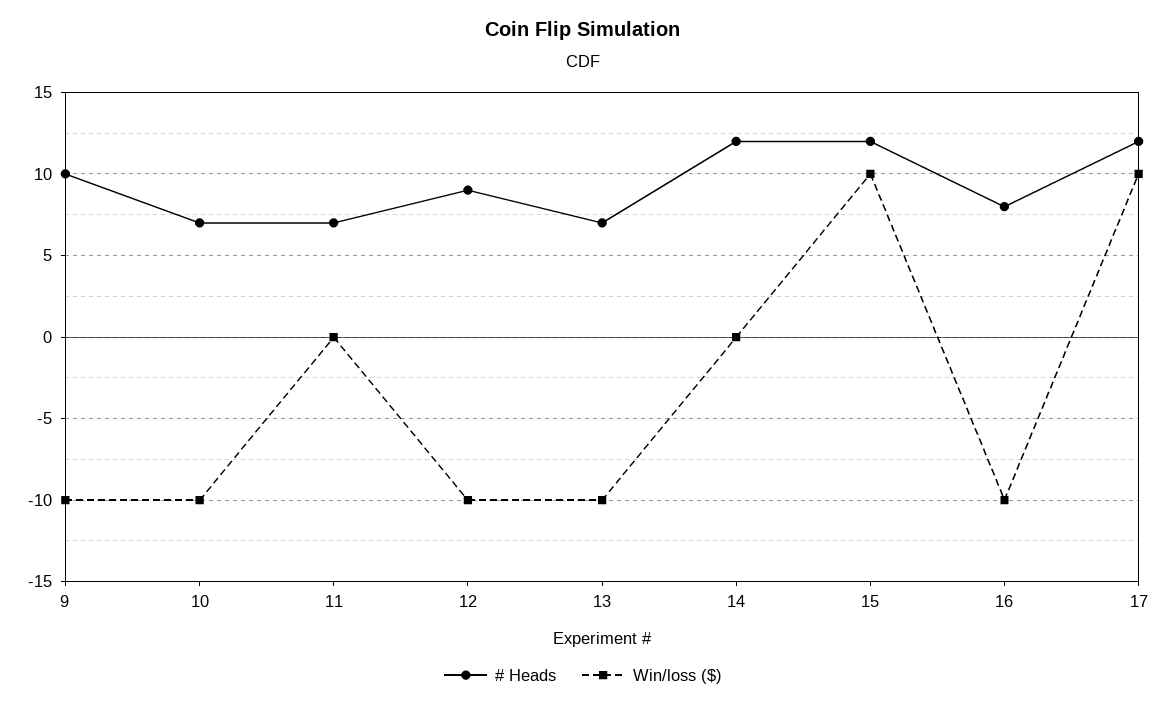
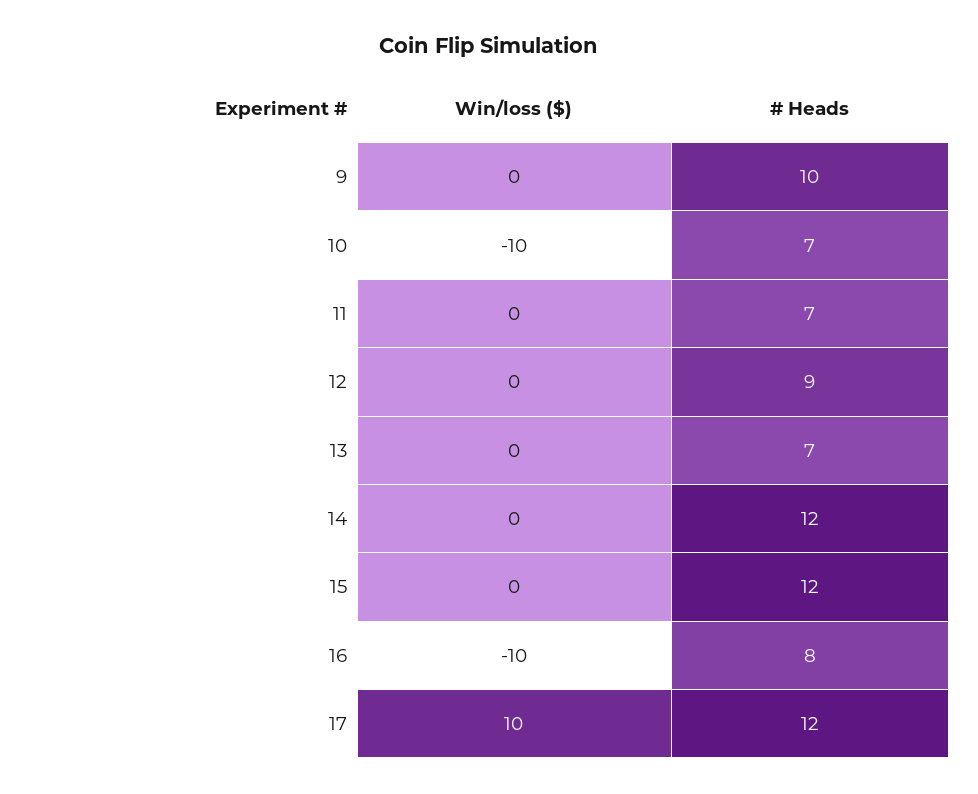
Win/loss ($), 9: -10 -> 0
Win/loss ($), 12: -10 -> 0
Win/loss ($), 13: -10 -> 0
Win/loss ($), 15: 10 -> 0

